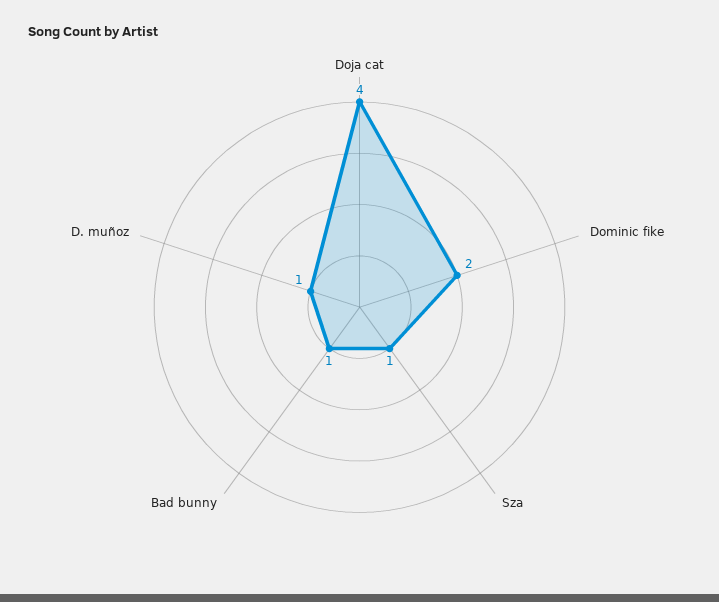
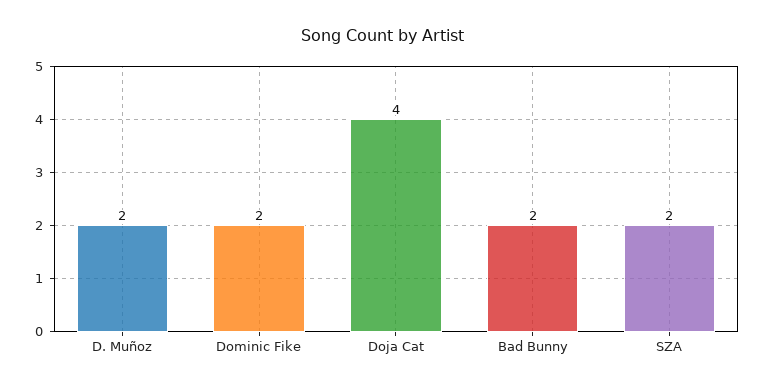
Sza: 1 -> 2
Bad bunny: 1 -> 2
D. muñoz: 1 -> 2

